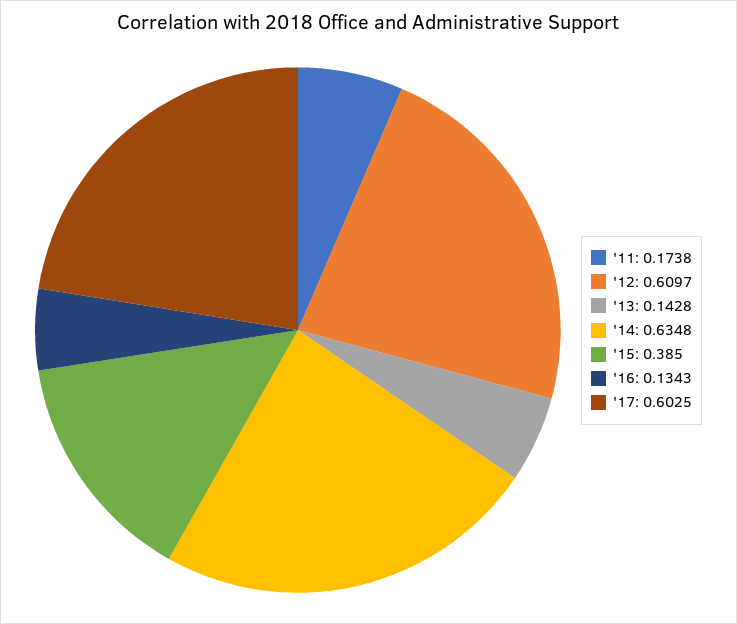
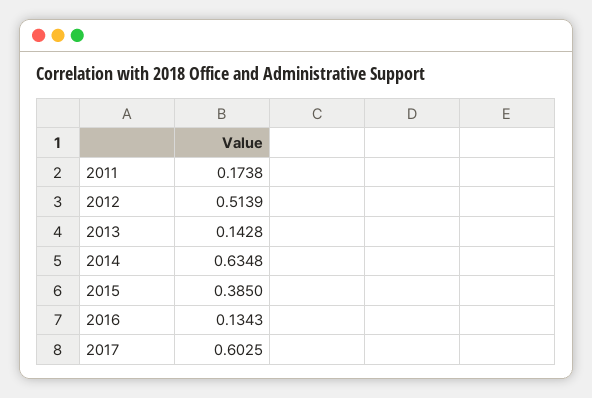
'12: 0.6097 -> 0.5139

